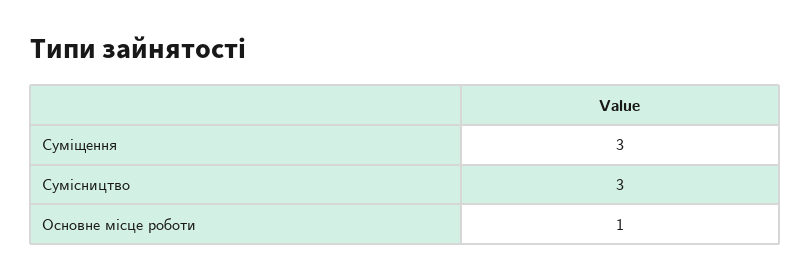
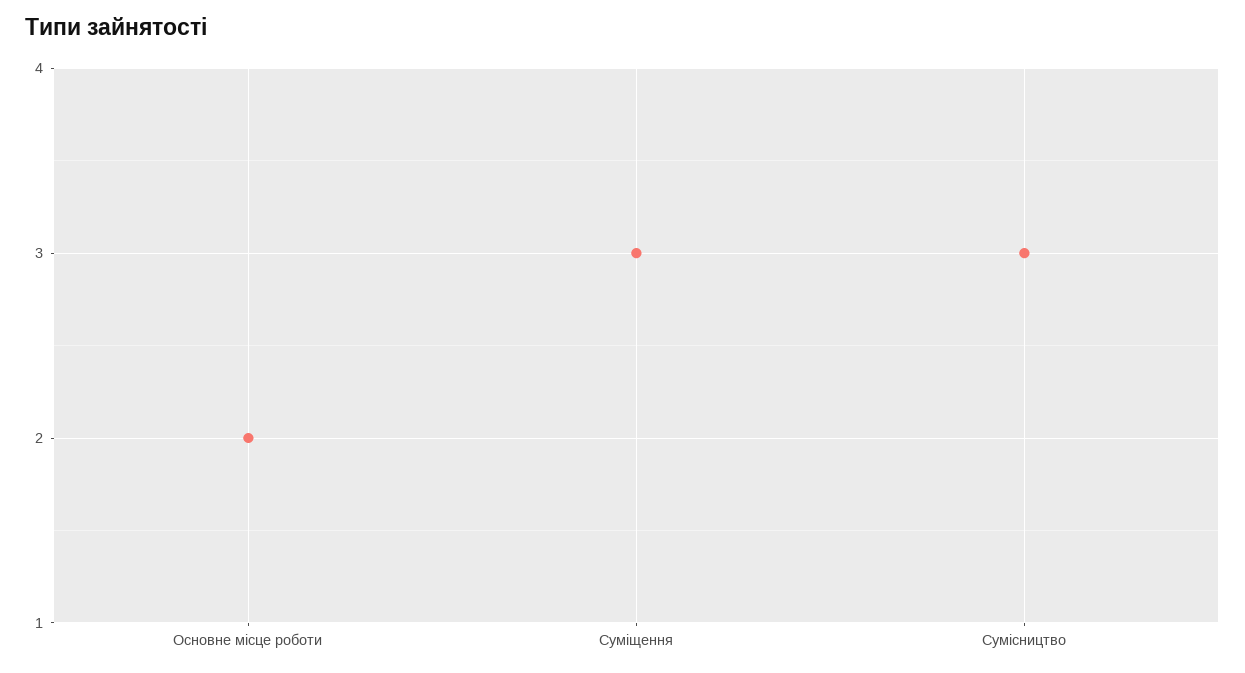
Основне місце роботи: 1 -> 2

